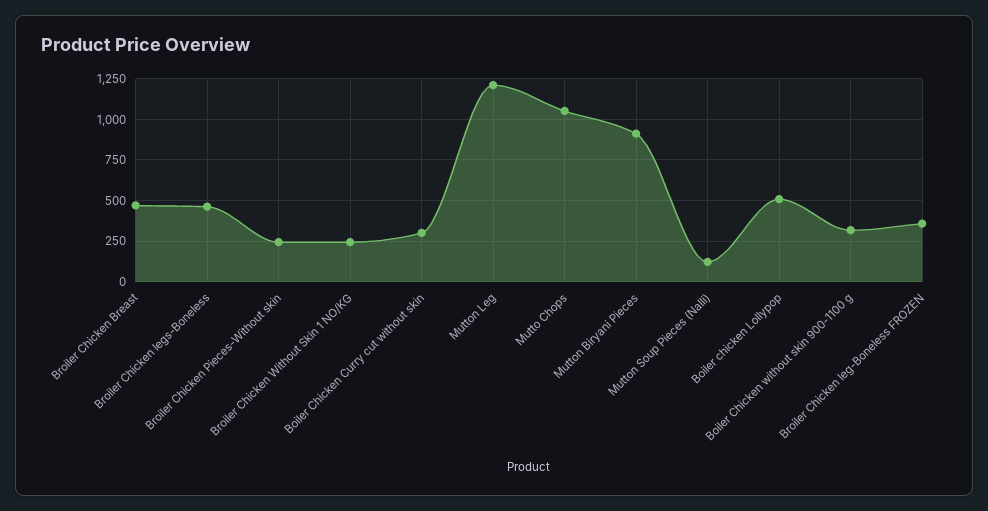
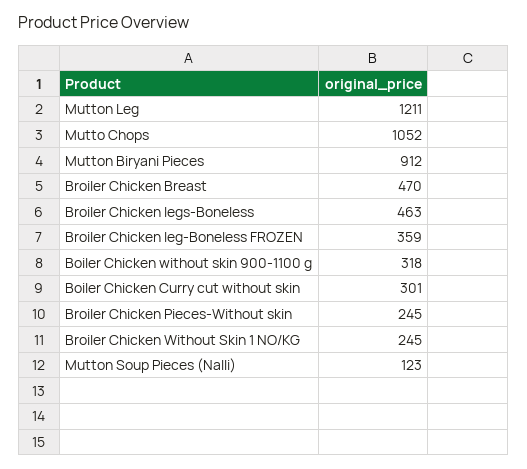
Boiler chicken Lollypop: 500 -> none

